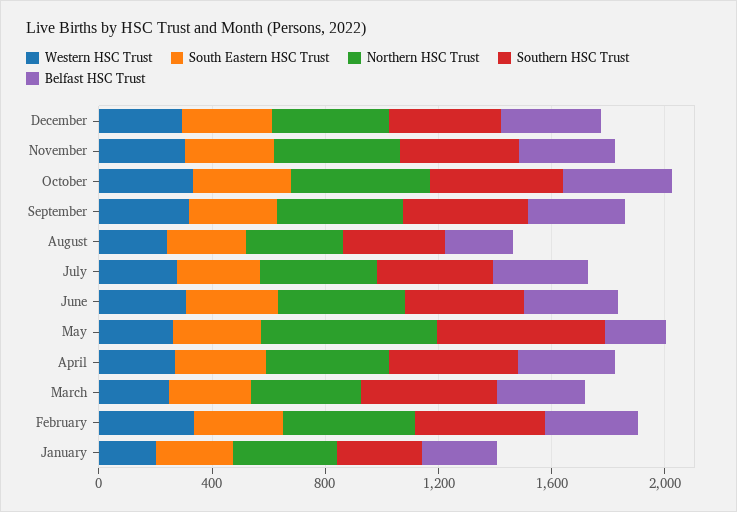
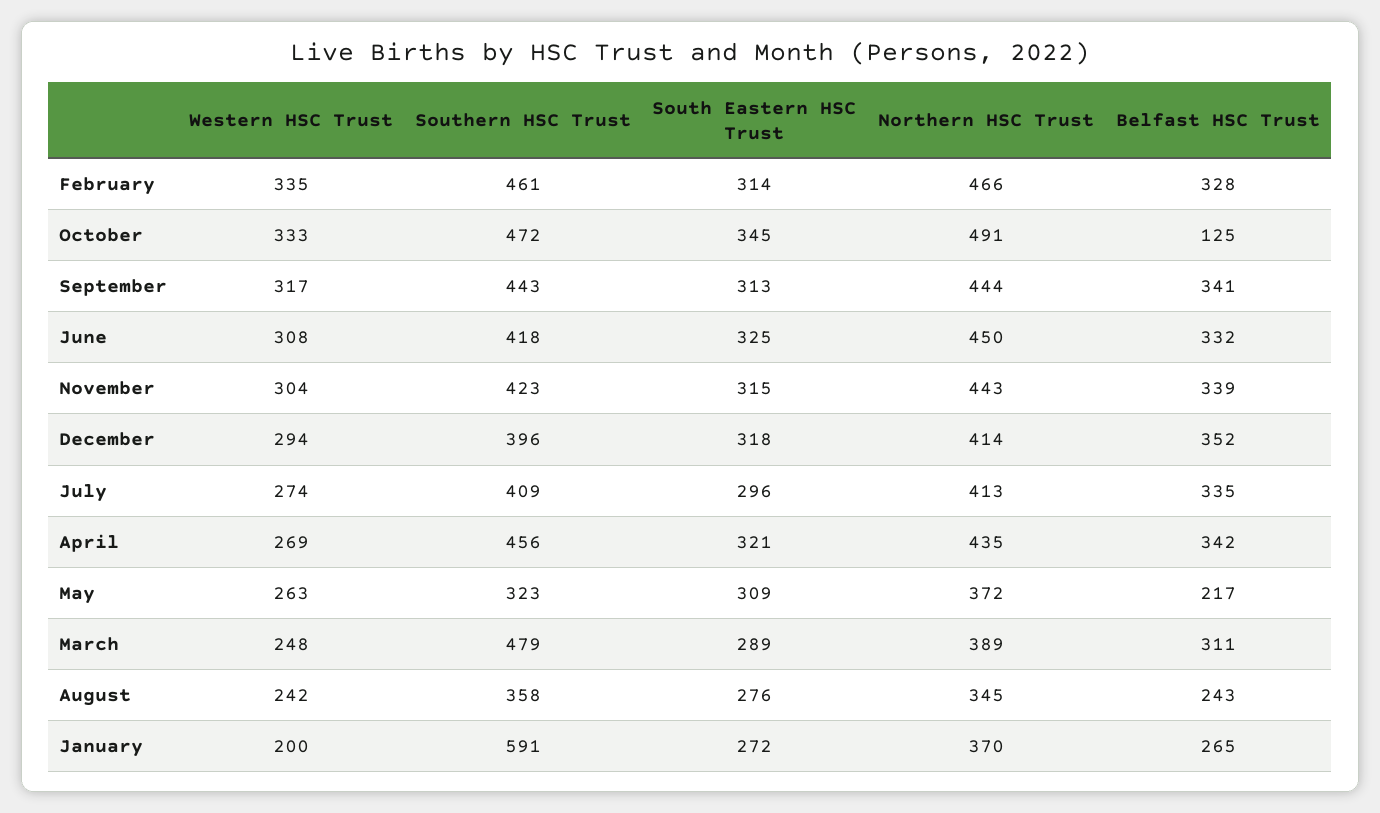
Belfast HSC Trust, October: 400 -> 125
Northern HSC Trust, May: 600 -> 372
Southern HSC Trust, May: 600 -> 323
Southern HSC Trust, January: 300 -> 591

